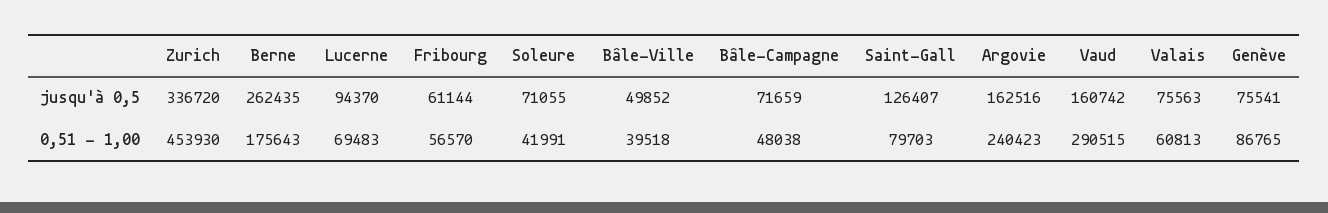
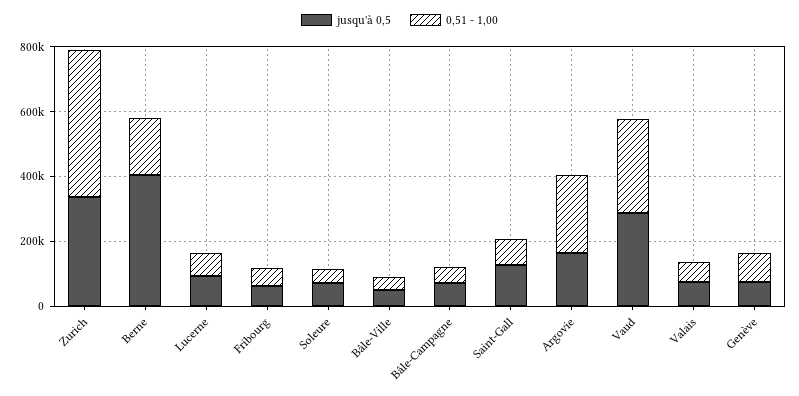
jusqu'à 0,5, Berne: 262435 -> 400000
jusqu'à 0,5, Vaud: 160742 -> 300000

